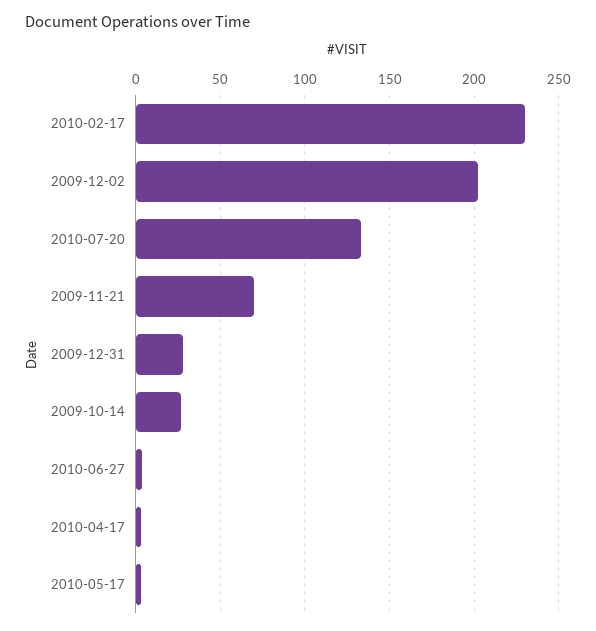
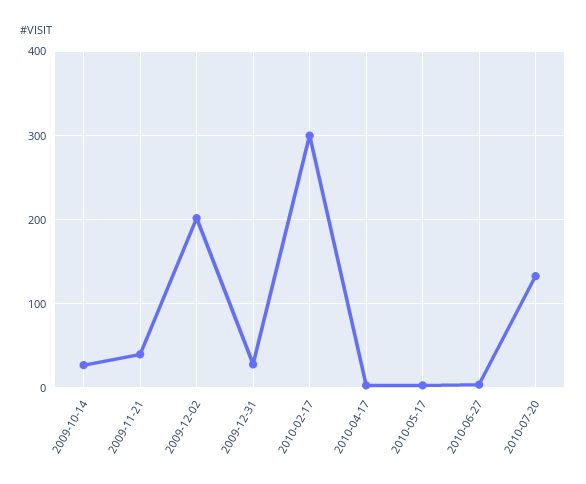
2010-02-17: 230 -> 300
2009-11-21: 70 -> 40

